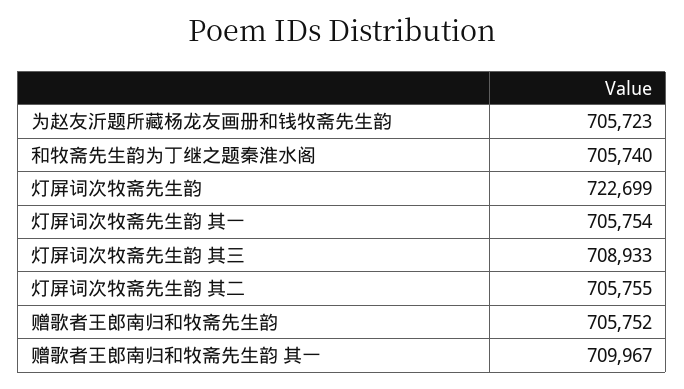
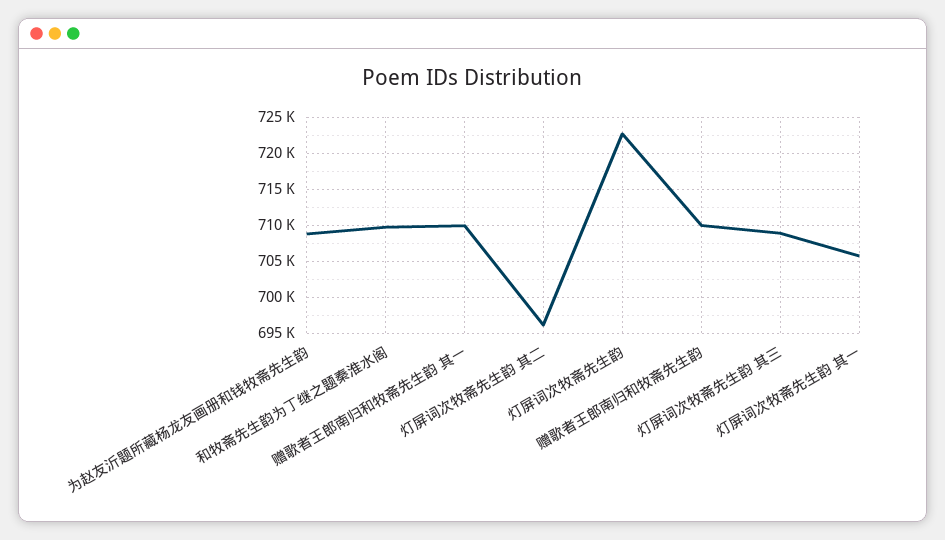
为赵友沂题所藏杨龙友画册和钱牧斋先生韵: 705723 -> 709000
和牧斋先生韵为丁继之题秦淮水阁: 705740 -> 710000
灯屏词次牧斋先生韵 其二: 705755 -> 696000
赠歌者王郎南归和牧斋先生韵: 705752 -> 710000

